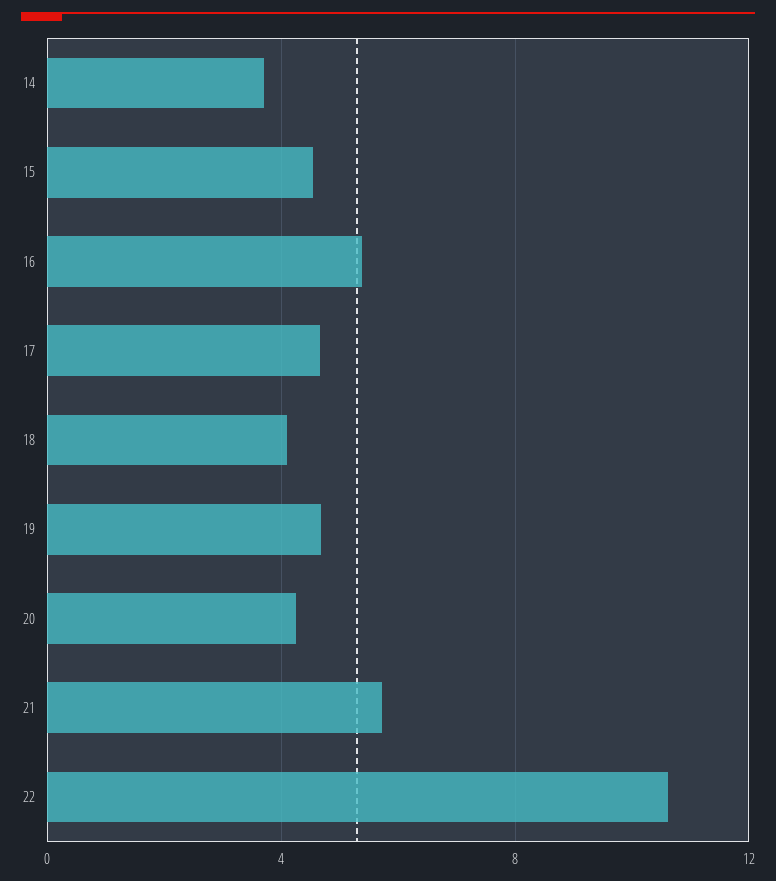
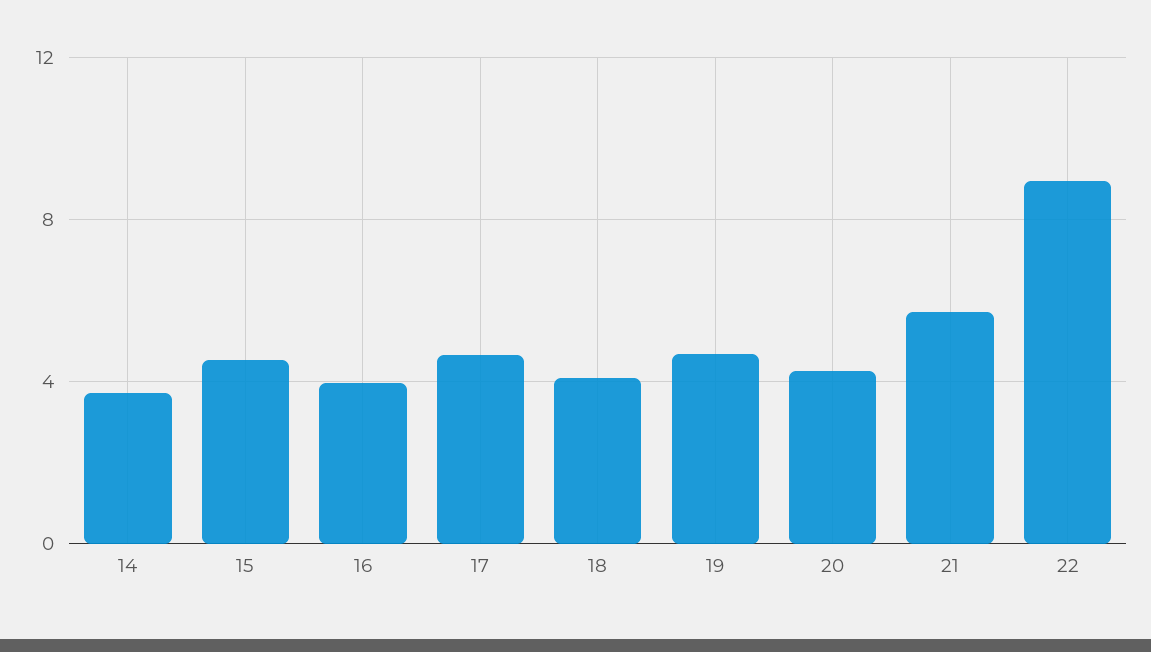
16: 5.5 -> 4
22: 10.5 -> 9

